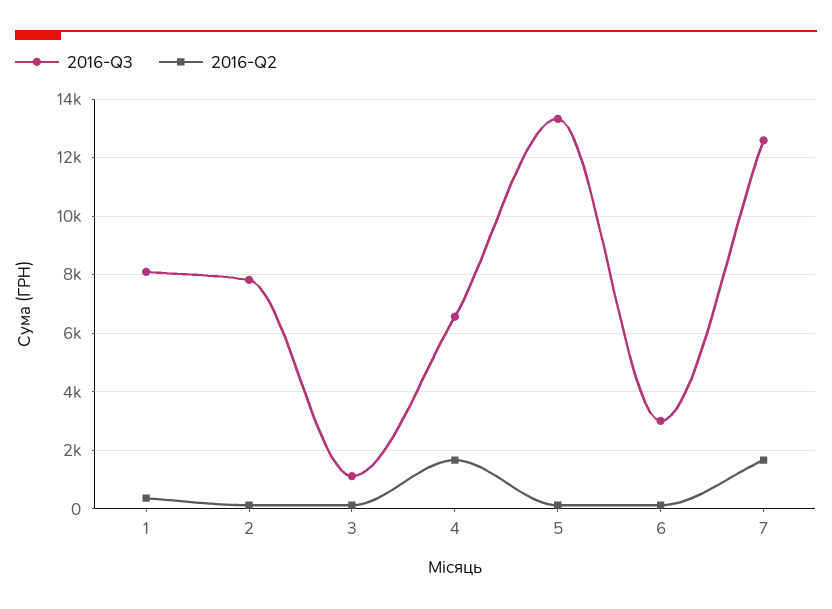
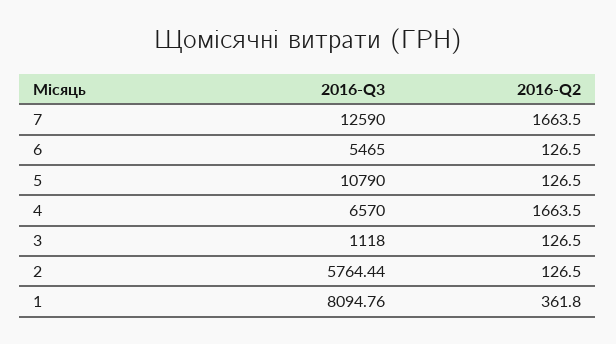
2016-Q3, 2: 7750 -> 5764.44
2016-Q3, 5: 13250 -> 10790
2016-Q3, 6: 3000 -> 5465

